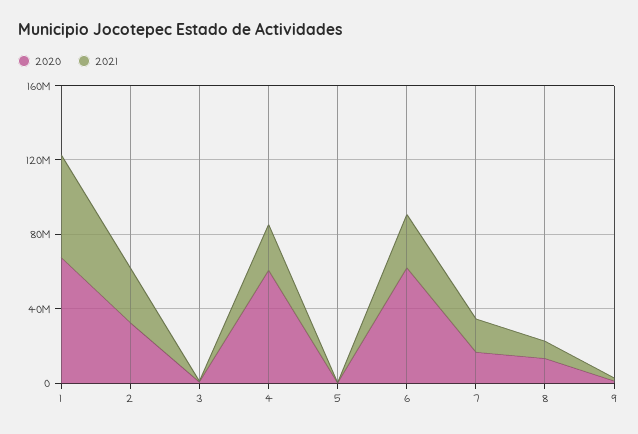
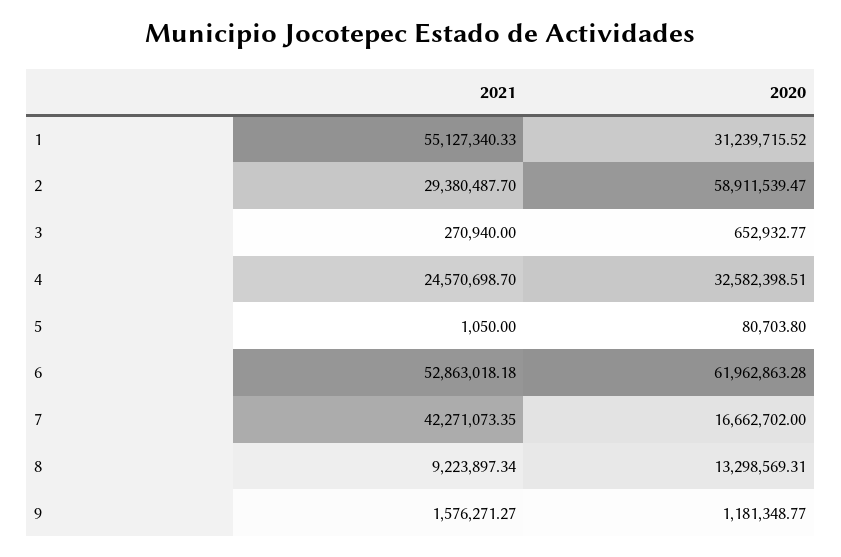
2020, 1: 70000000 -> 31239715.52
2020, 2: 30000000 -> 58911539.47
2020, 4: 60000000 -> 32582398.51
2021, 6: 30000000 -> 52863018.18
2021, 7: 20000000 -> 42271073.35

